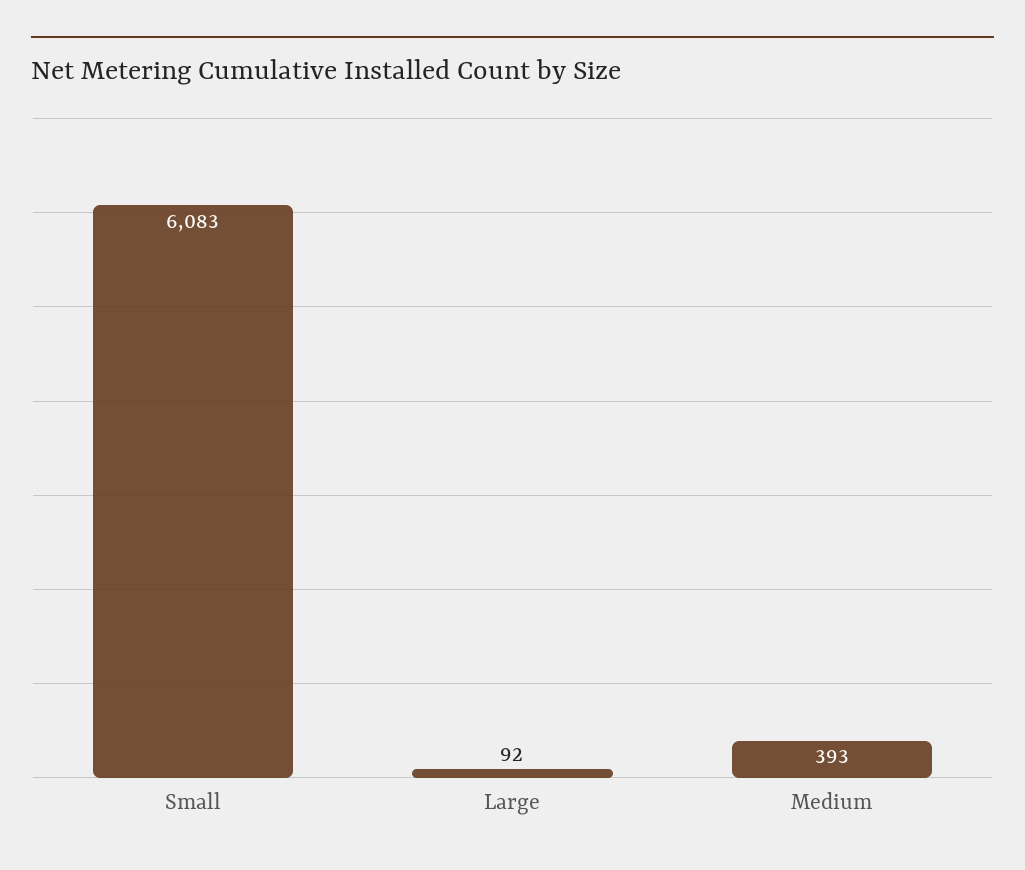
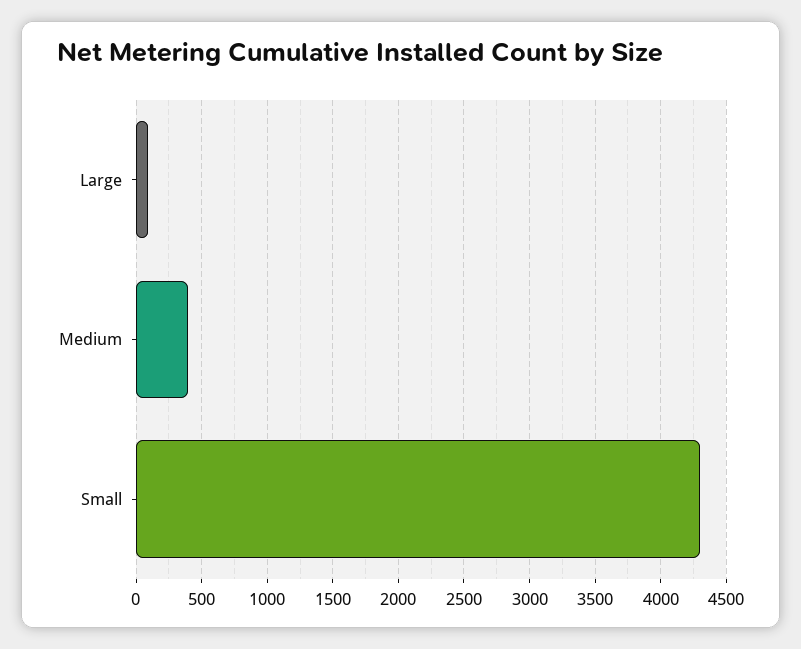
Small: 6083 -> 4300

